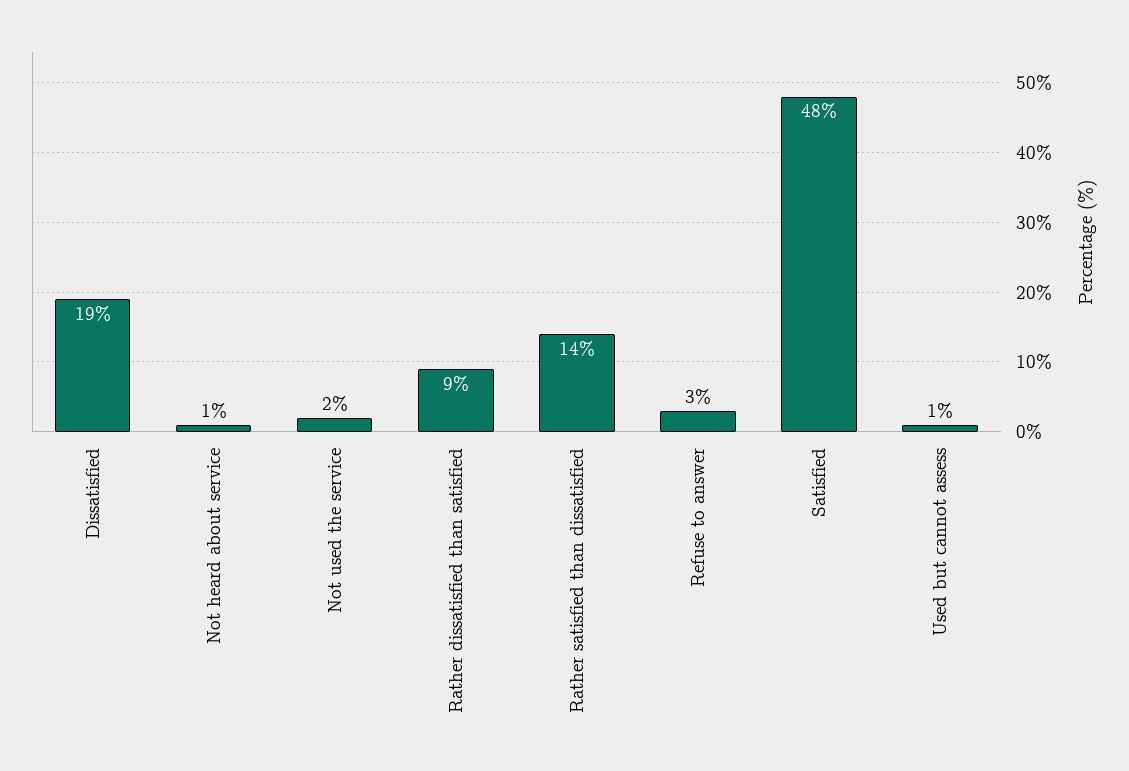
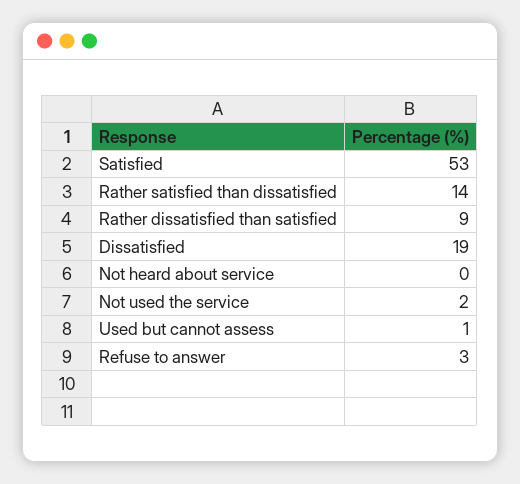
Not heard about service: 1 -> 0
Satisfied: 48 -> 53

